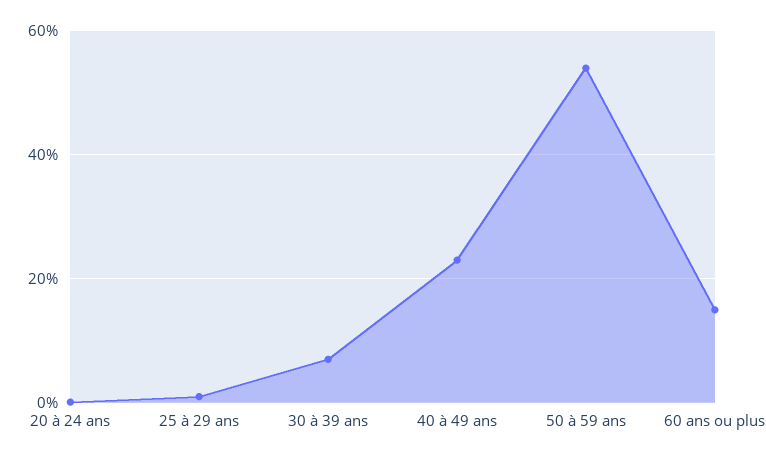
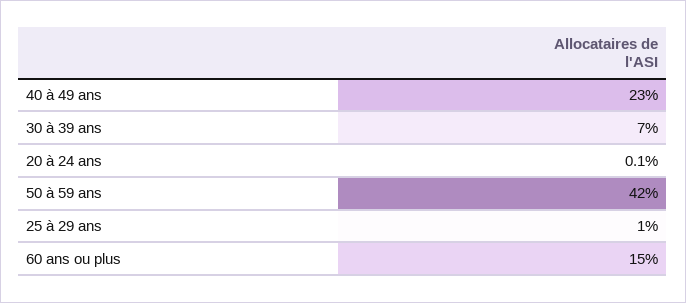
50 à 59 ans: 54 -> 42

